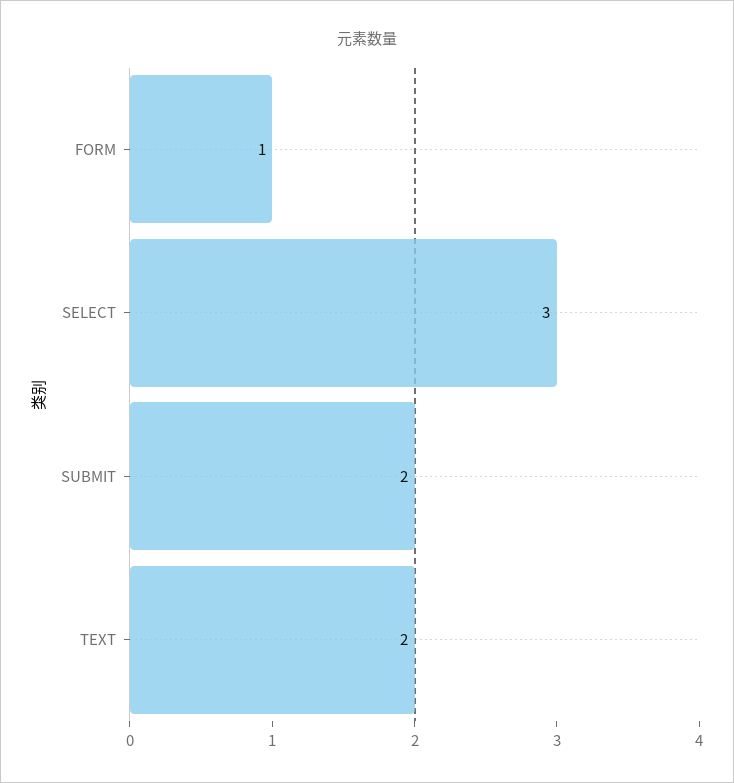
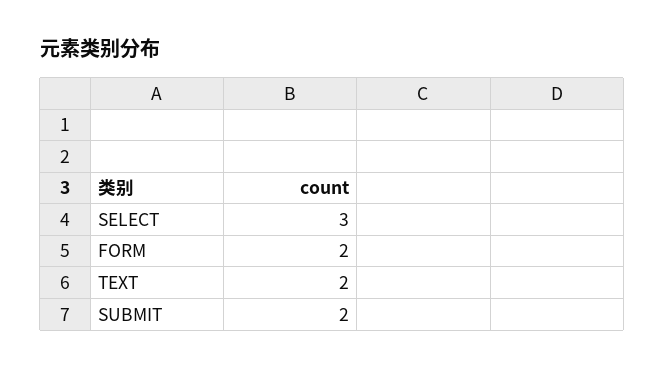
FORM: 1 -> 2

